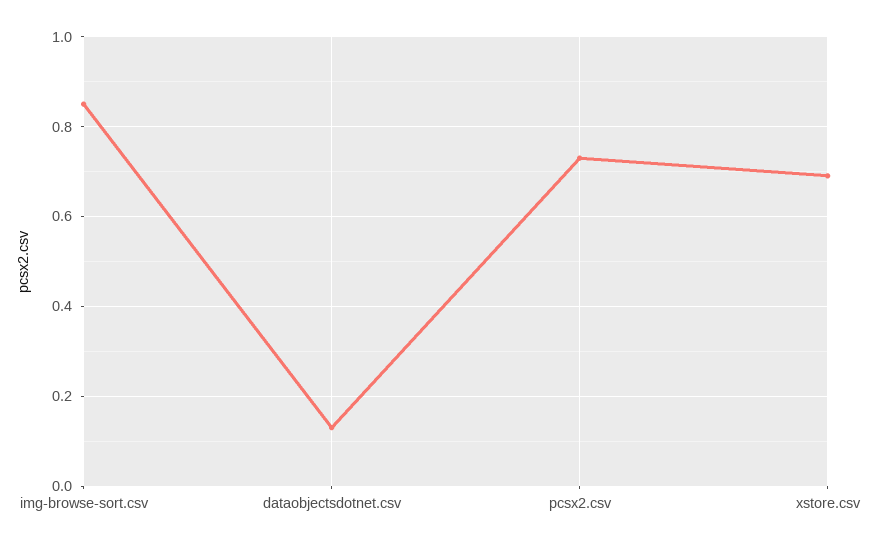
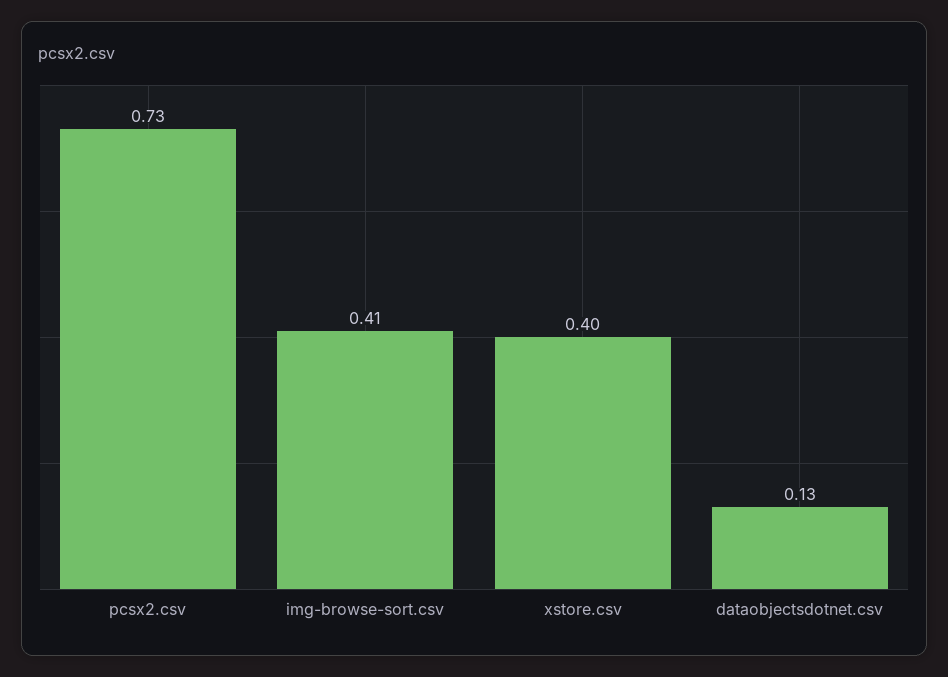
img-browse-sort.csv: 0.85 -> 0.41
xstore.csv: 0.7 -> 0.4

